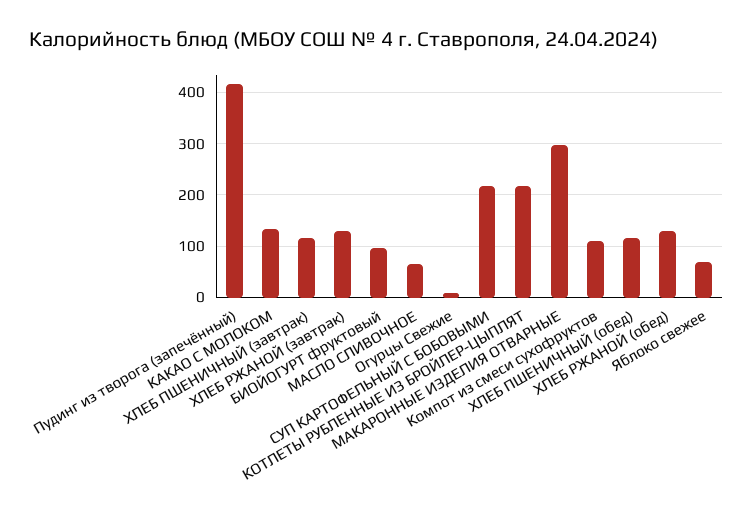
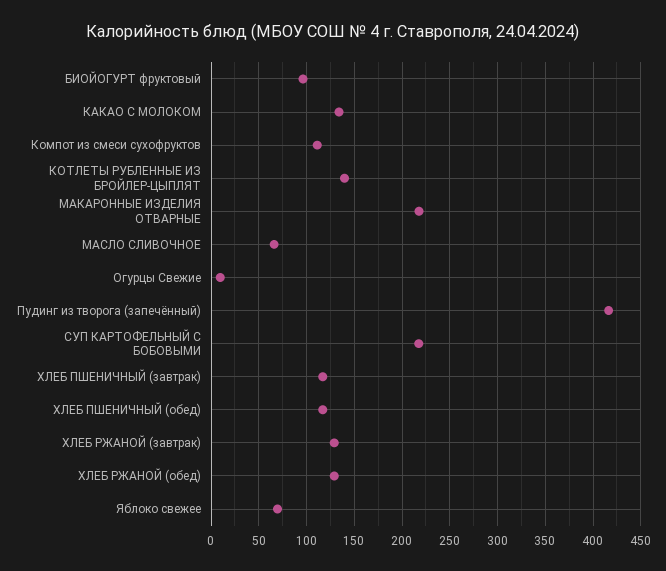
КОТЛЕТЫ РУБЛЕННЫЕ ИЗ БРОЙЛЕР-ЦЫПЛЯТ: 220 -> 140
МАКАРОННЫЕ ИЗДЕЛИЯ ОТВАРНЫЕ: 300 -> 220

